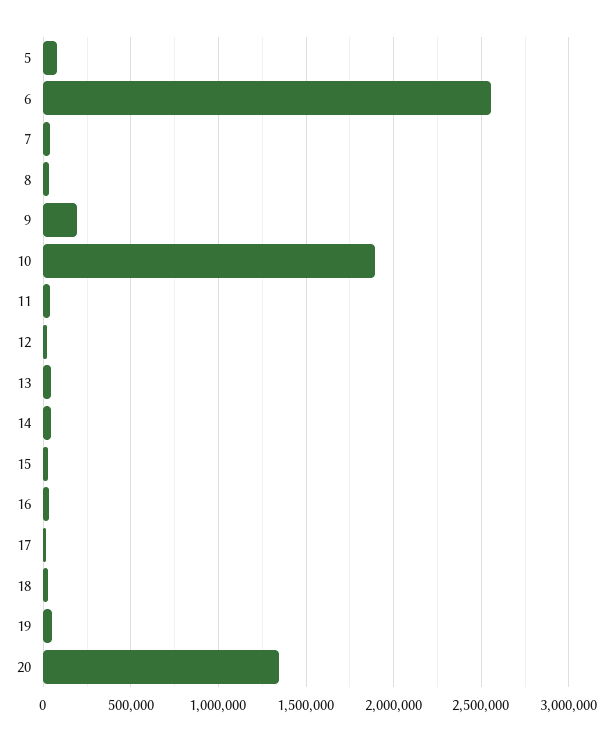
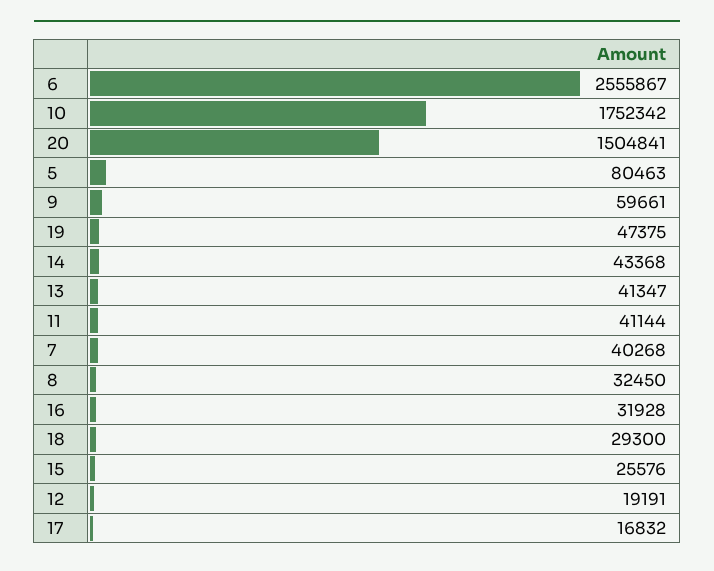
9: 200000 -> 59661
10: 1900000 -> 1752342
20: 1350000 -> 1504841

